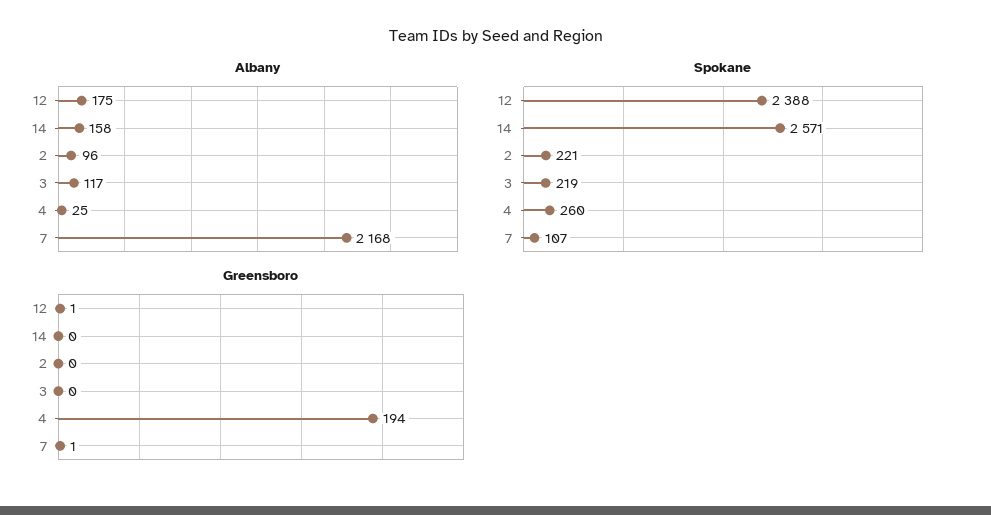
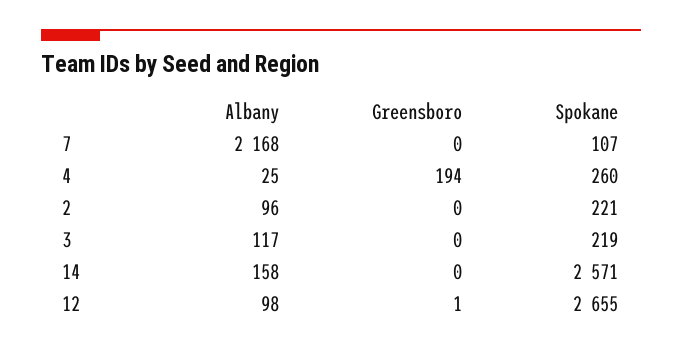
Albany, 12: 175 -> 98
Spokane, 12: 2388 -> 2655
Greensboro, 7: 1 -> 0

